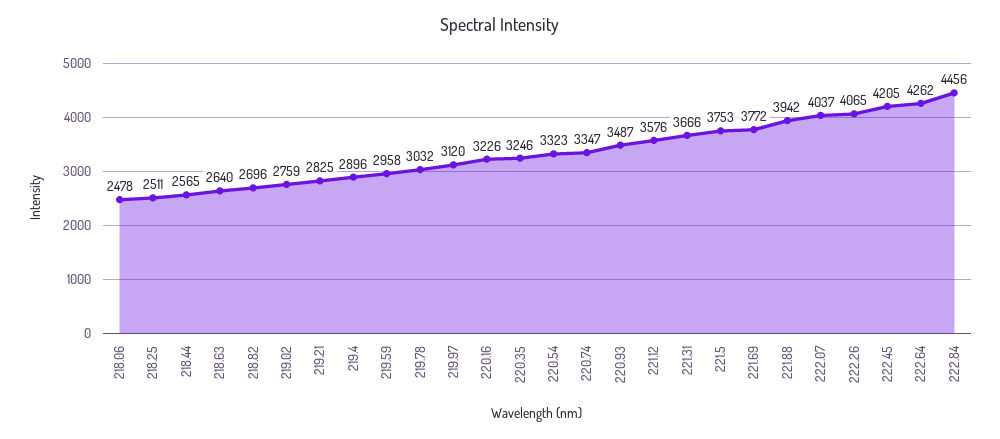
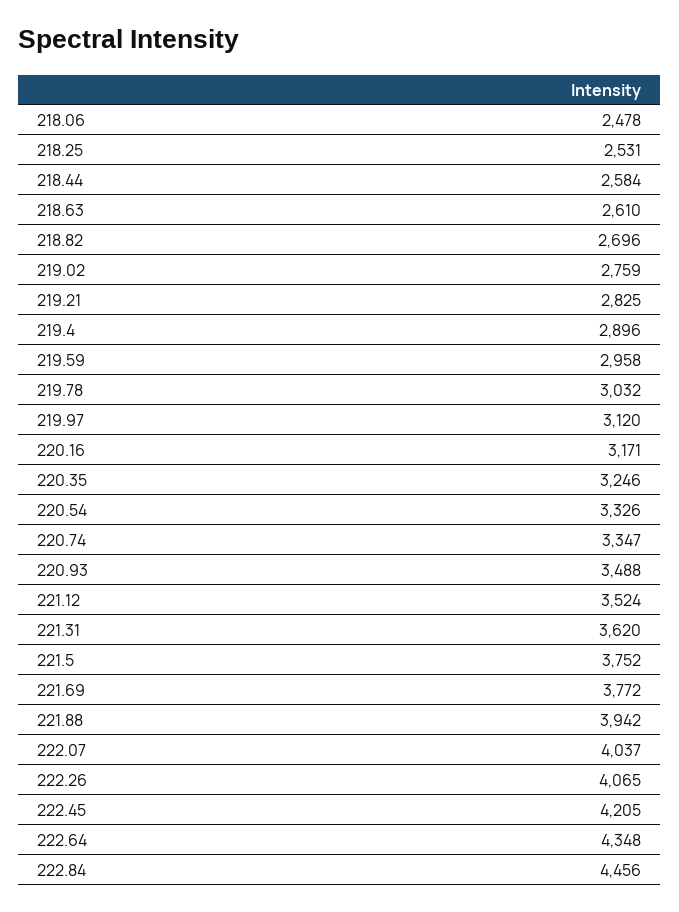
218.25: 2511 -> 2531
218.44: 2565 -> 2584
218.63: 2640 -> 2610
220.16: 3226 -> 3171
220.54: 3323 -> 3326
220.93: 3487 -> 3488
221.12: 3576 -> 3524
221.31: 3666 -> 3620
221.5: 3753 -> 3752
222.64: 4262 -> 4348

